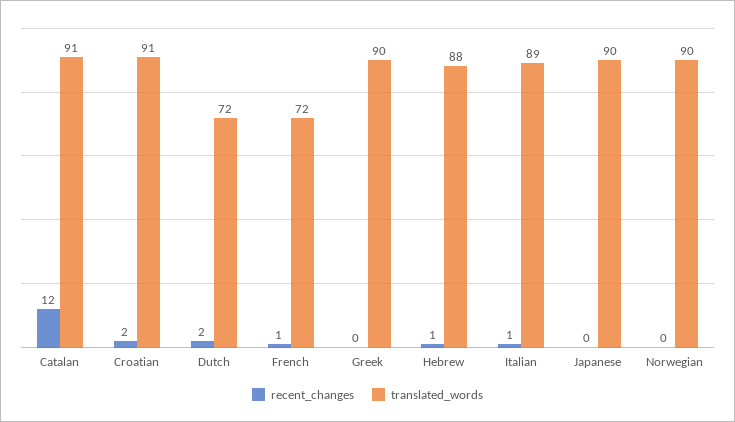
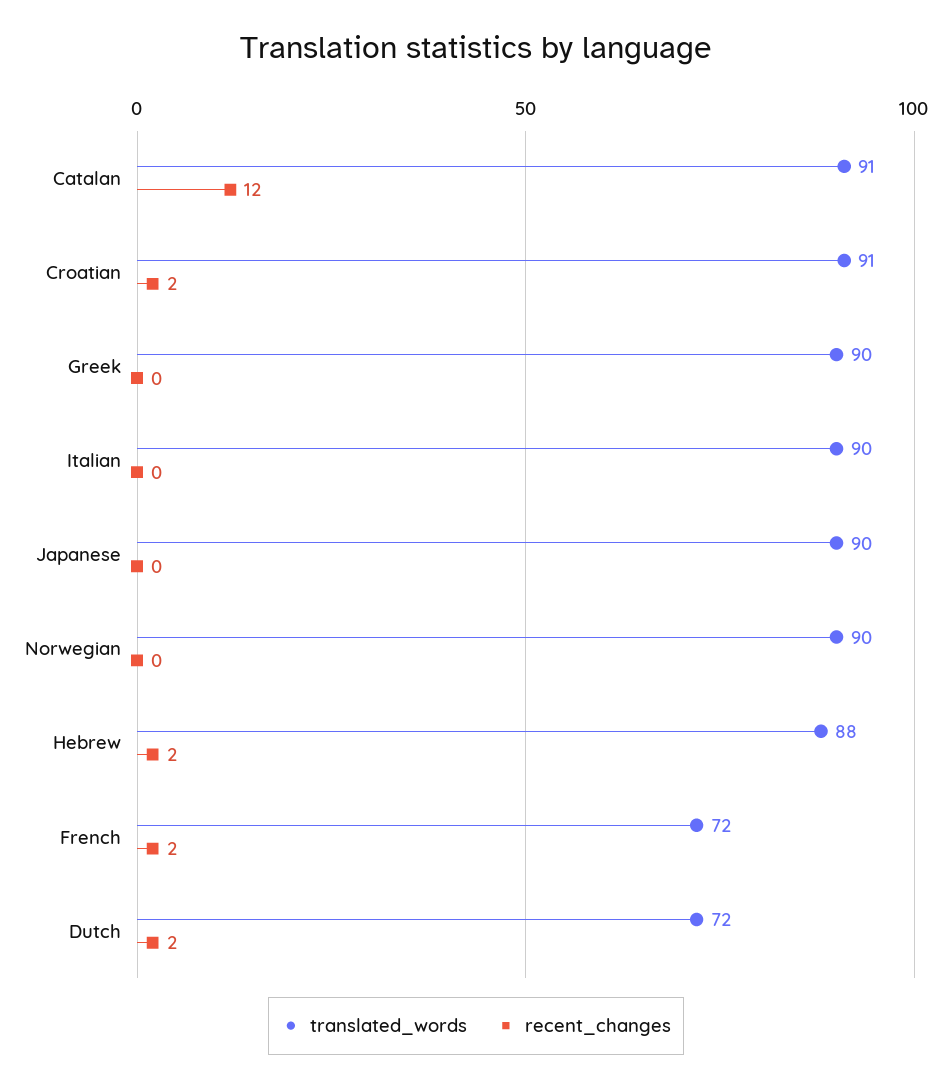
recent_changes, French: 1 -> 2
recent_changes, Hebrew: 1 -> 2
recent_changes, Italian: 1 -> 0
translated_words, Italian: 89 -> 90

